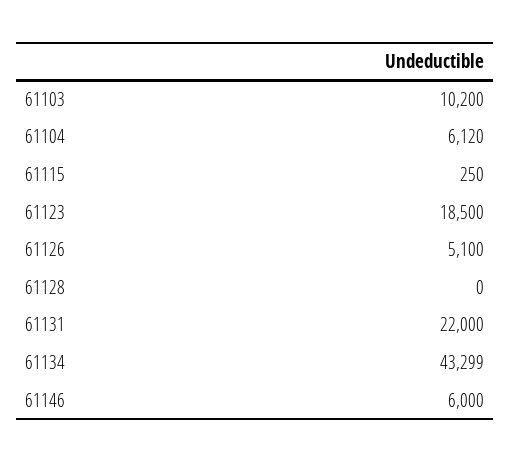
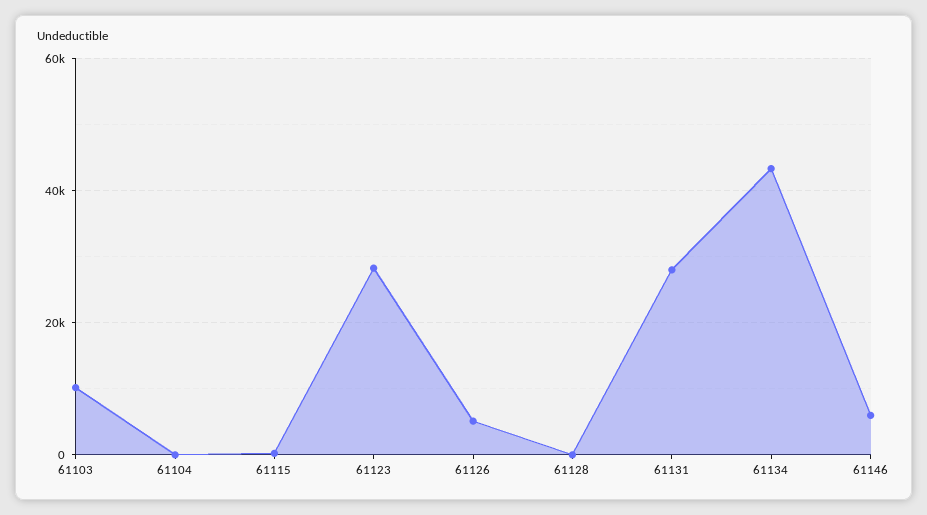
61104: 6120 -> 0
61123: 18500 -> 28000
61131: 22000 -> 28000

